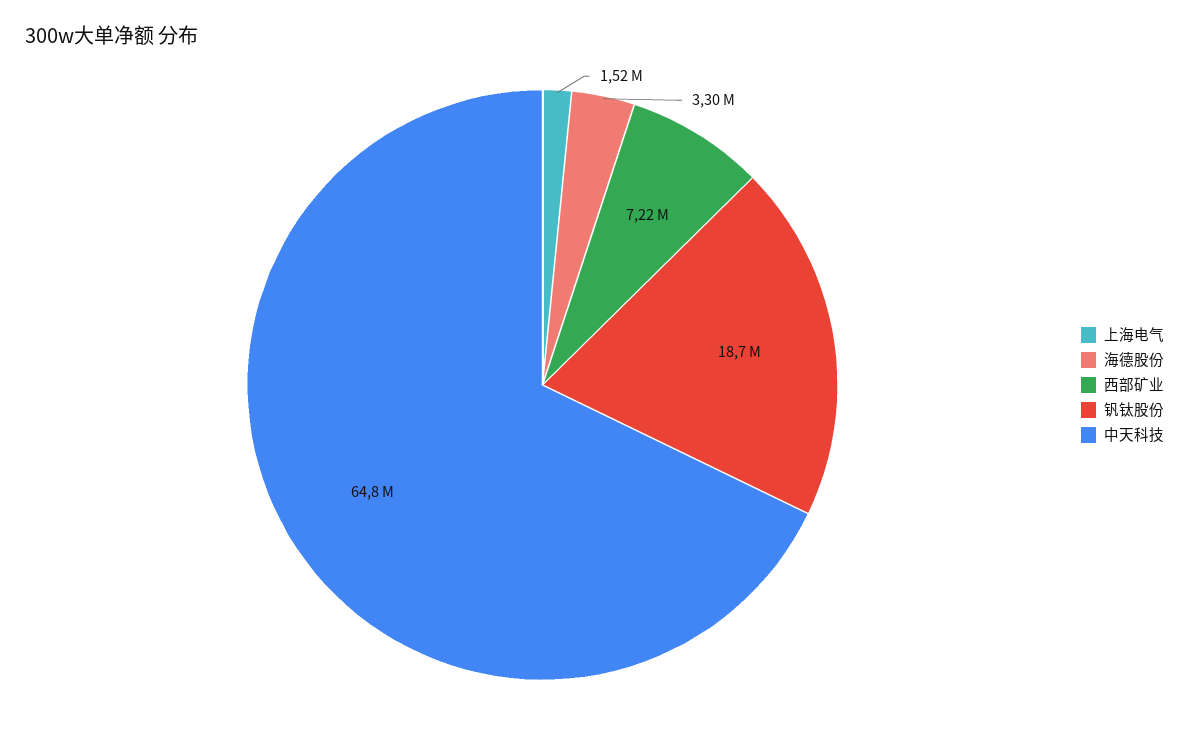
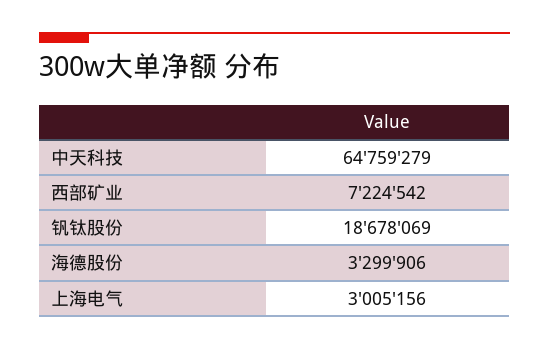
上海电气: 1520000 -> 3005156

